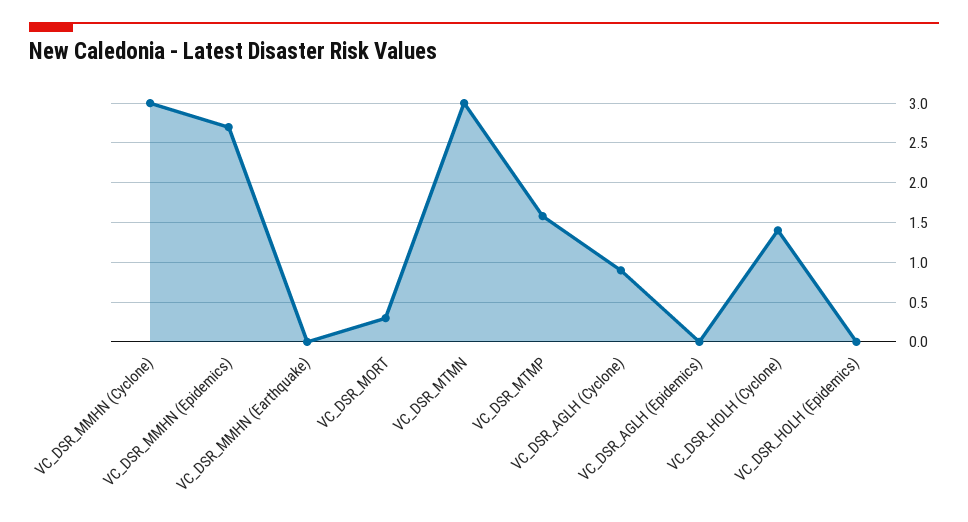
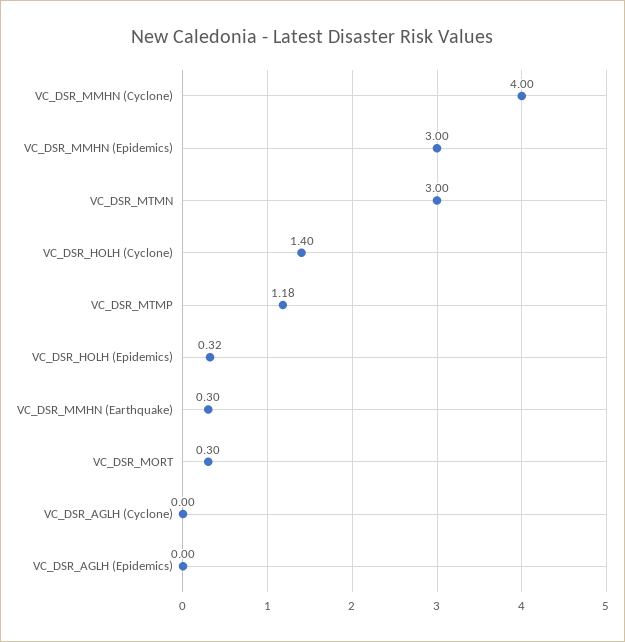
VC_DSR_MMHN (Cyclone): 3 -> 4
VC_DSR_MMHN (Epidemics): 2.7 -> 3
VC_DSR_MMHN (Earthquake): 0 -> 0.3
VC_DSR_MTMP: 1.6 -> 1.18
VC_DSR_AGLH (Cyclone): 0.9 -> 0
VC_DSR_HOLH (Epidemics): 0 -> 0.32

